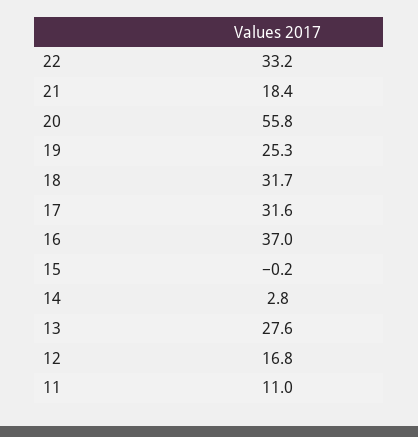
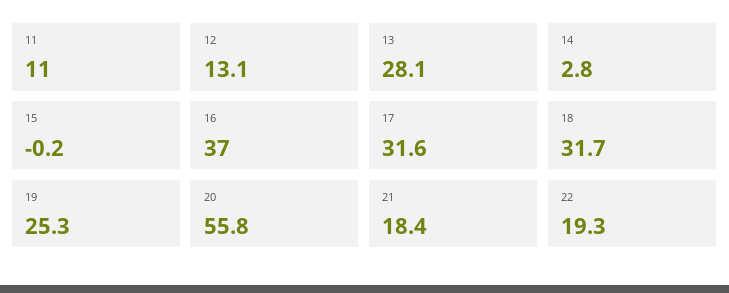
22: 33.2 -> 19.3
13: 27.6 -> 28.1
12: 16.8 -> 13.1

